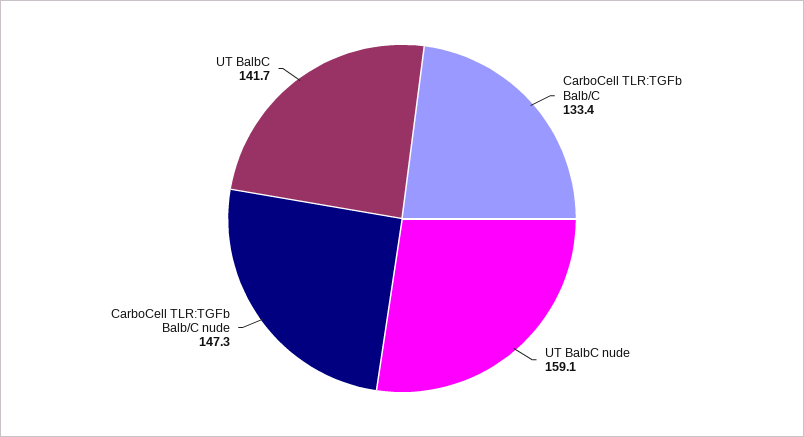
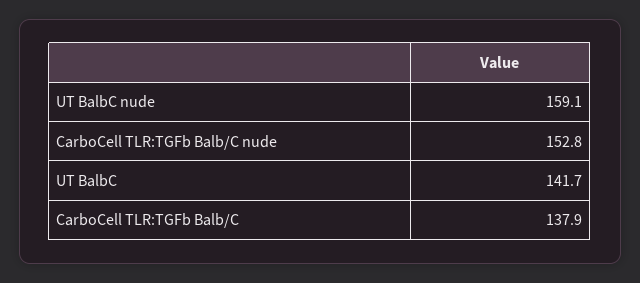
CarboCell TLR:TGFb Balb/C: 133.4 -> 137.9
CarboCell TLR:TGFb Balb/C nude: 147.3 -> 152.8

